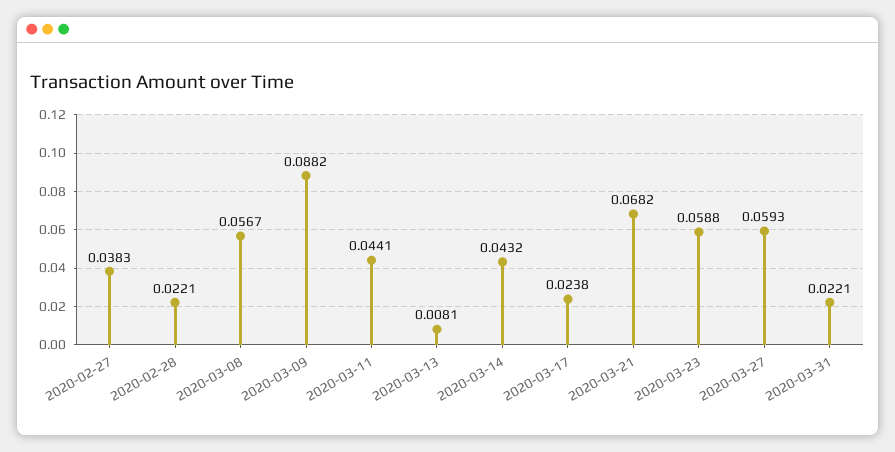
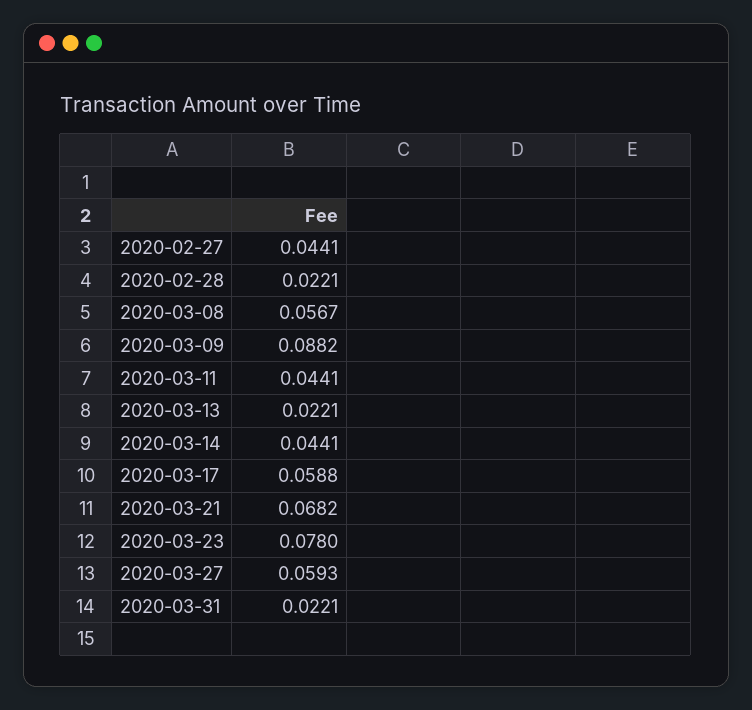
2020-02-27: 0.0383 -> 0.0441
2020-03-13: 0.0081 -> 0.0221
2020-03-14: 0.0432 -> 0.0441
2020-03-17: 0.0238 -> 0.0588
2020-03-23: 0.0588 -> 0.078

